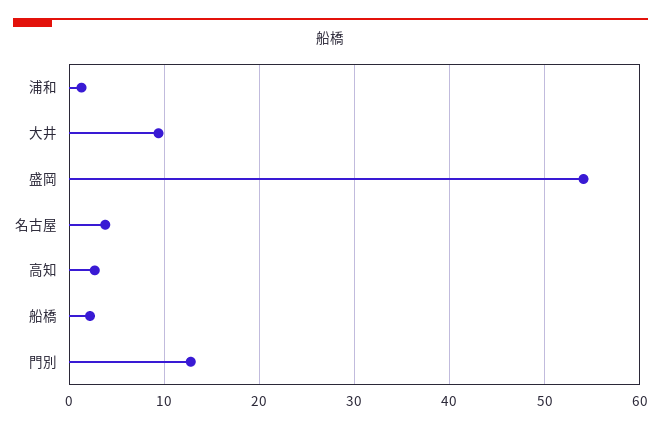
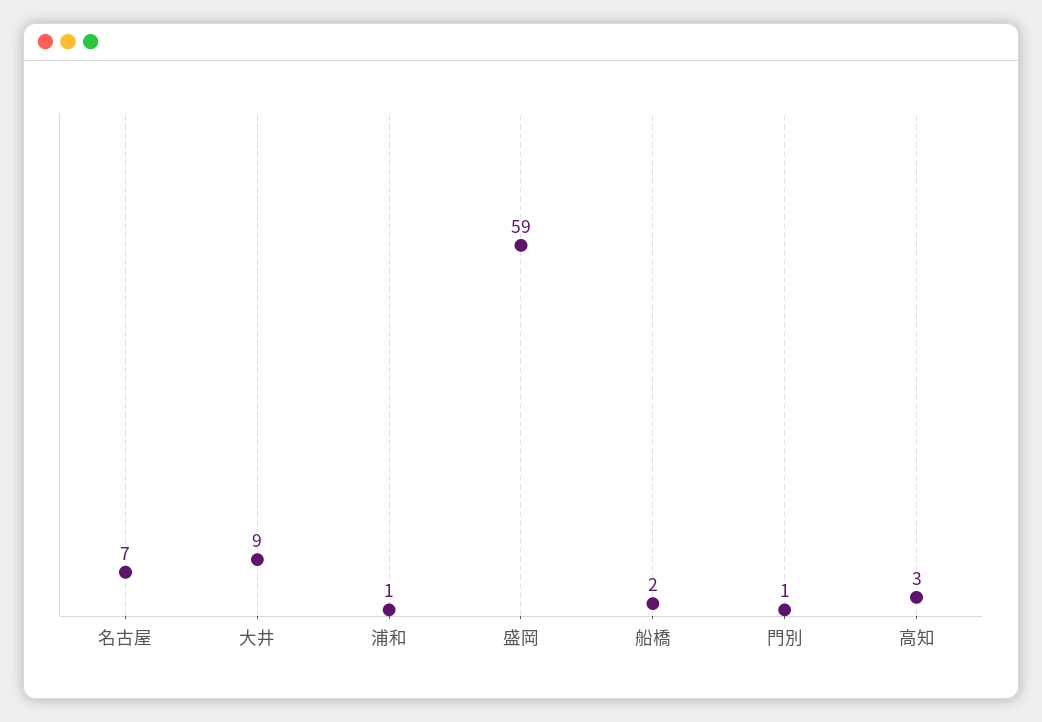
盛岡: 54 -> 59
名古屋: 4 -> 7
門別: 13 -> 1

